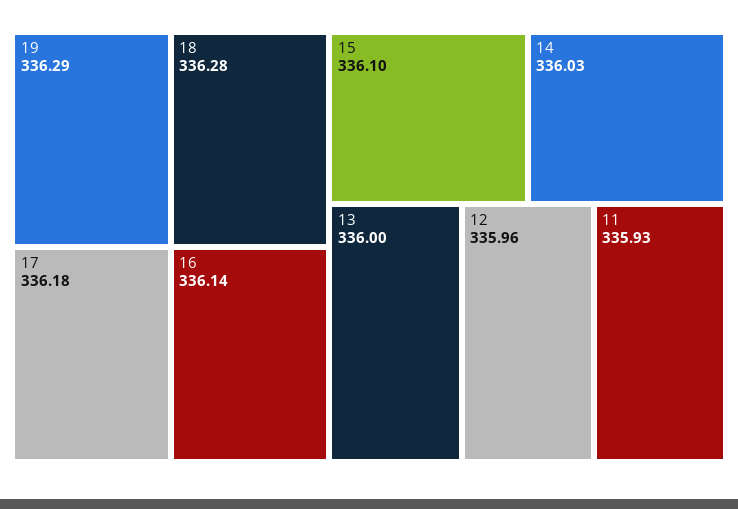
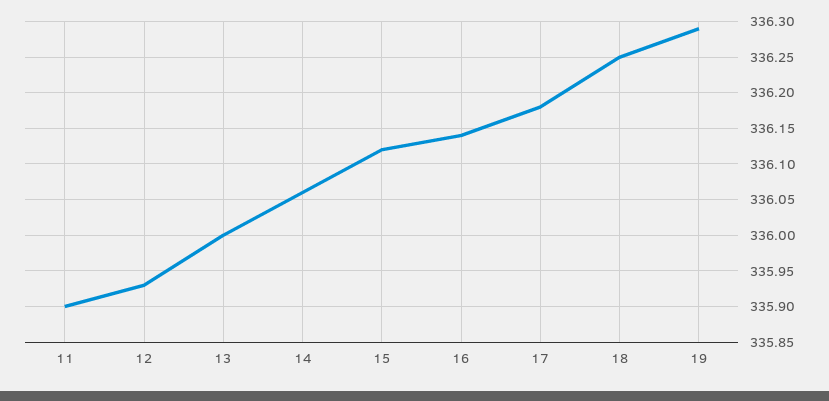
18: 336.28 -> 336.25
15: 336.1 -> 336.12
14: 336.03 -> 336.06
12: 335.96 -> 335.93
11: 335.93 -> 335.9

